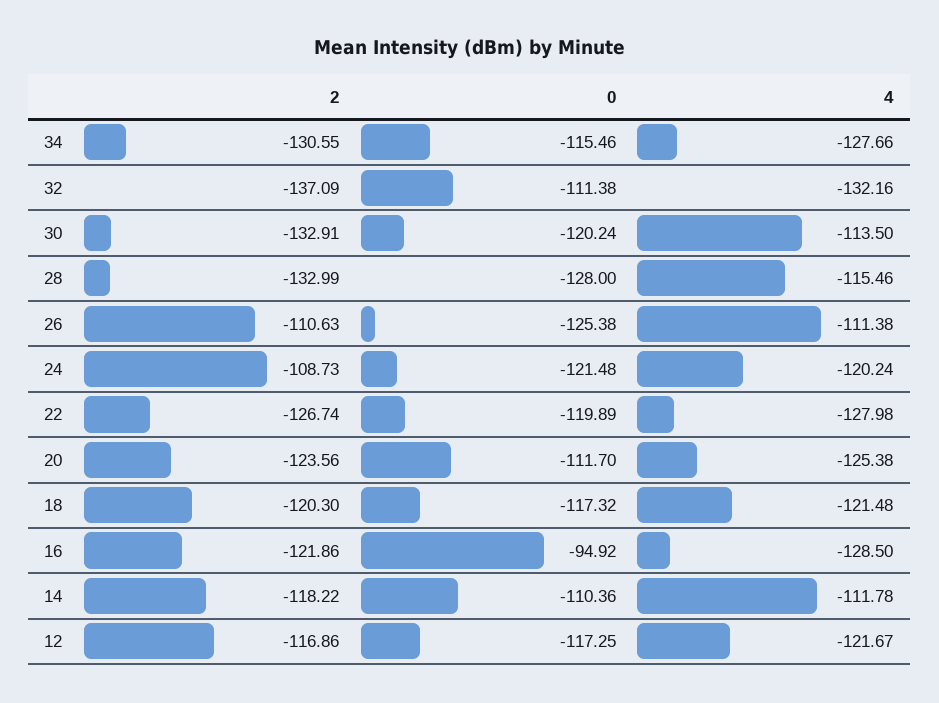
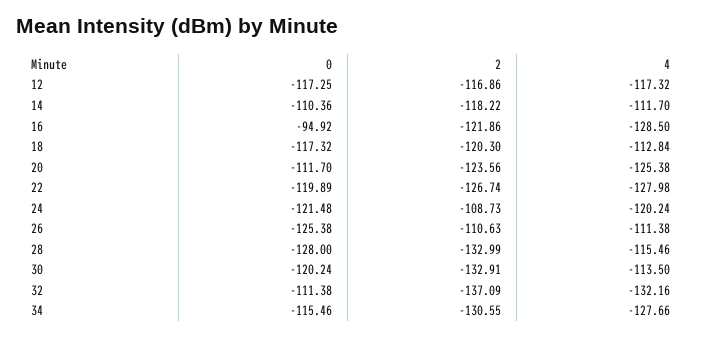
4, 18: -121.48 -> -112.84
4, 14: -111.78 -> -111.7
4, 12: -121.67 -> -117.32

